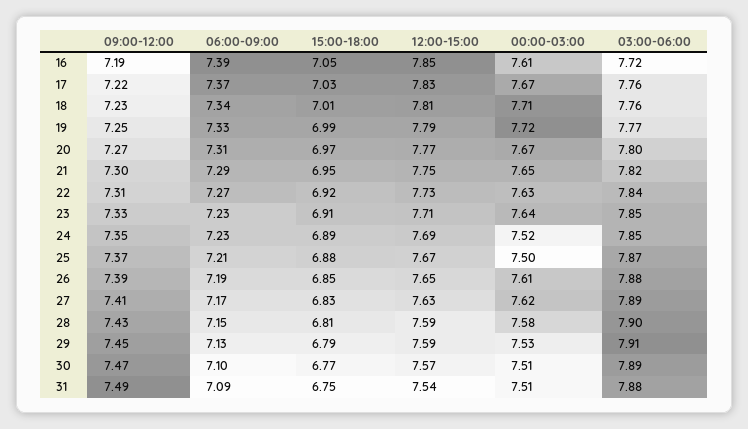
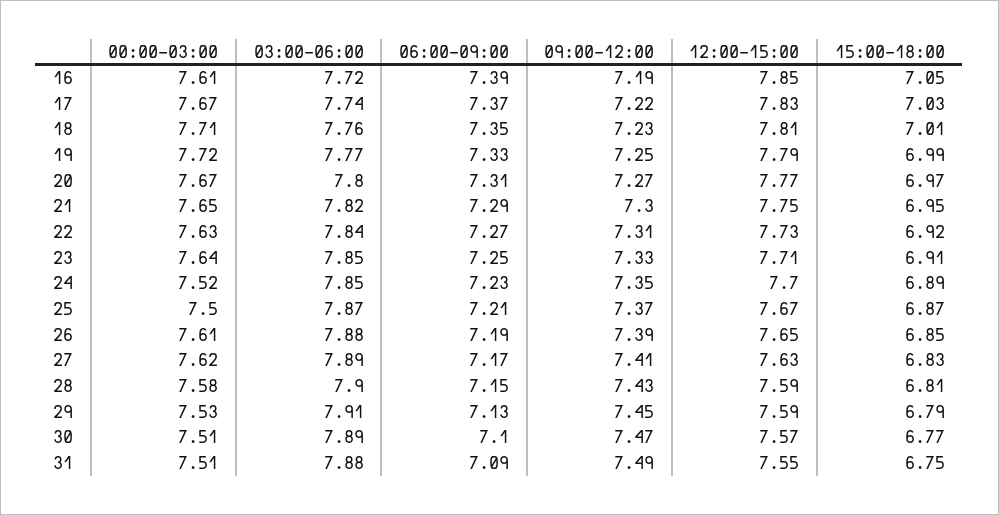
03:00-06:00, 17: 7.76 -> 7.74
06:00-09:00, 18: 7.34 -> 7.35
06:00-09:00, 23: 7.23 -> 7.25
12:00-15:00, 24: 7.69 -> 7.7
15:00-18:00, 25: 6.88 -> 6.87
12:00-15:00, 31: 7.54 -> 7.55

